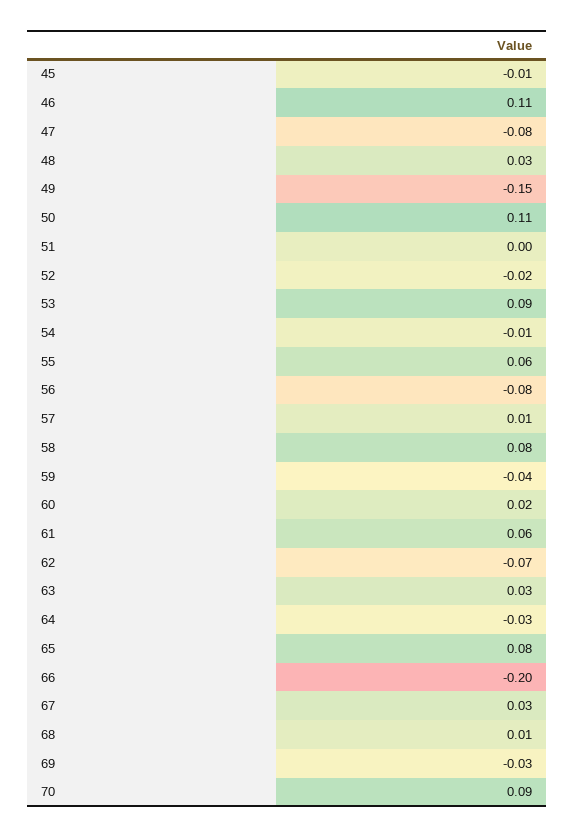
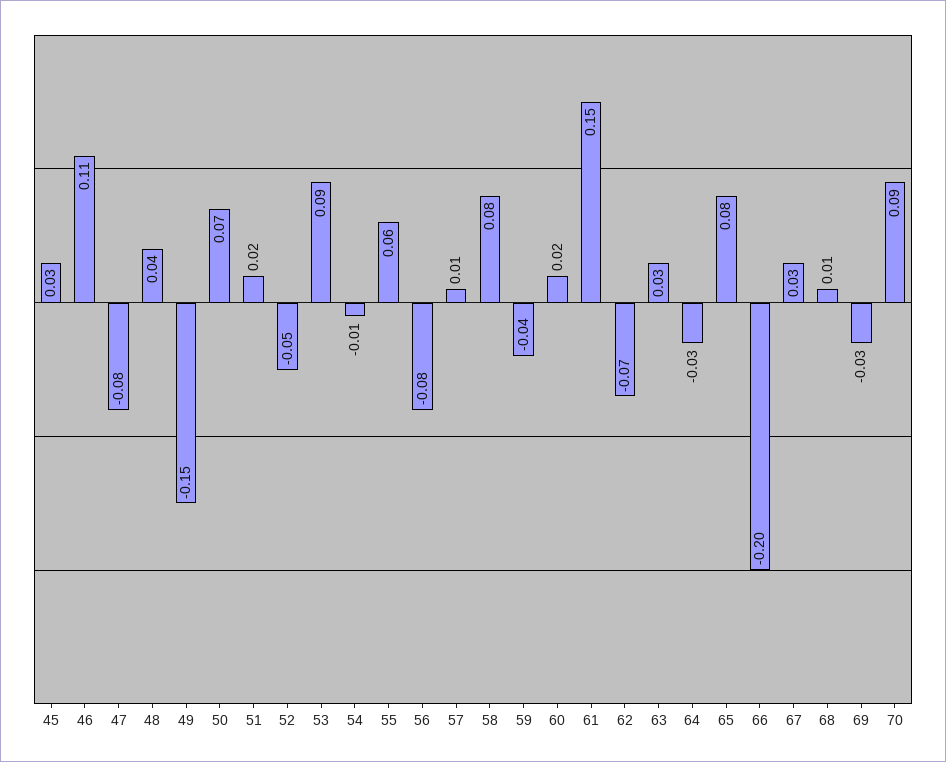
45: -0.01 -> 0.03
48: 0.03 -> 0.04
50: 0.11 -> 0.07
51: 0 -> 0.02
52: -0.02 -> -0.05
61: 0.06 -> 0.15

